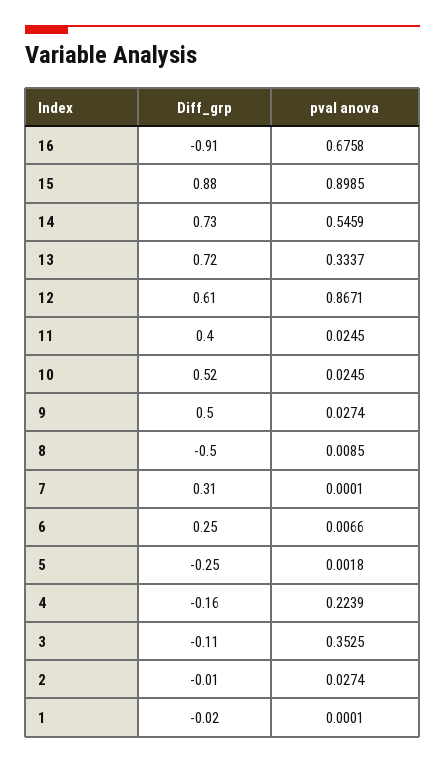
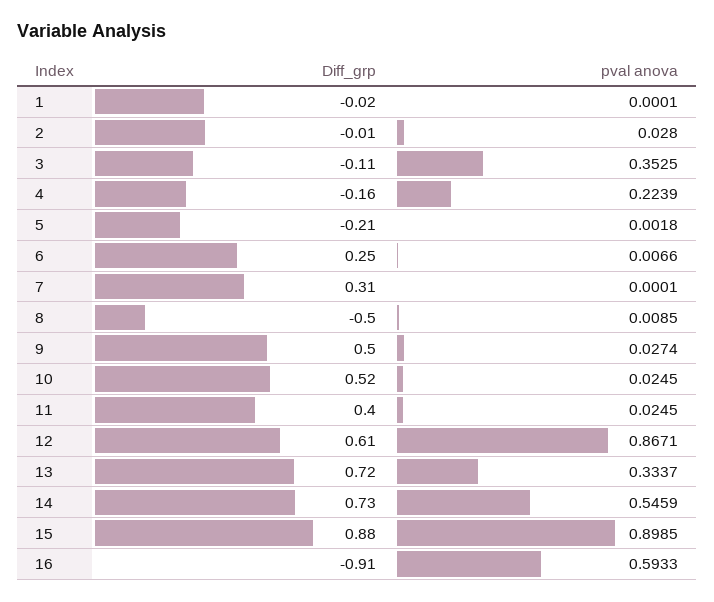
pval anova, 16: 0.6758 -> 0.5933
Diff_grp, 5: -0.25 -> -0.21
pval anova, 2: 0.0274 -> 0.028

